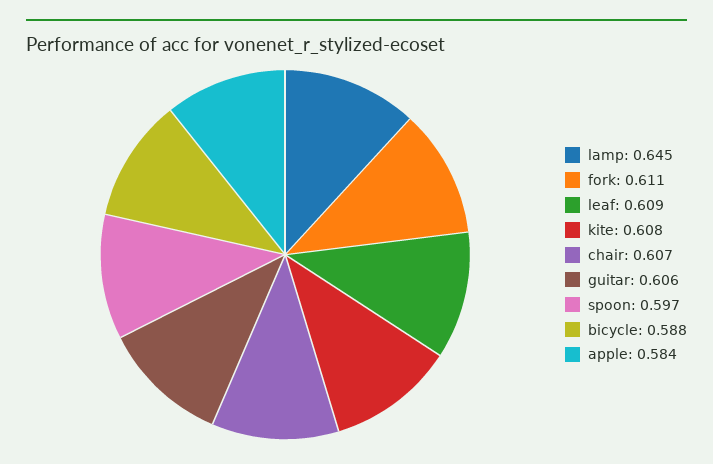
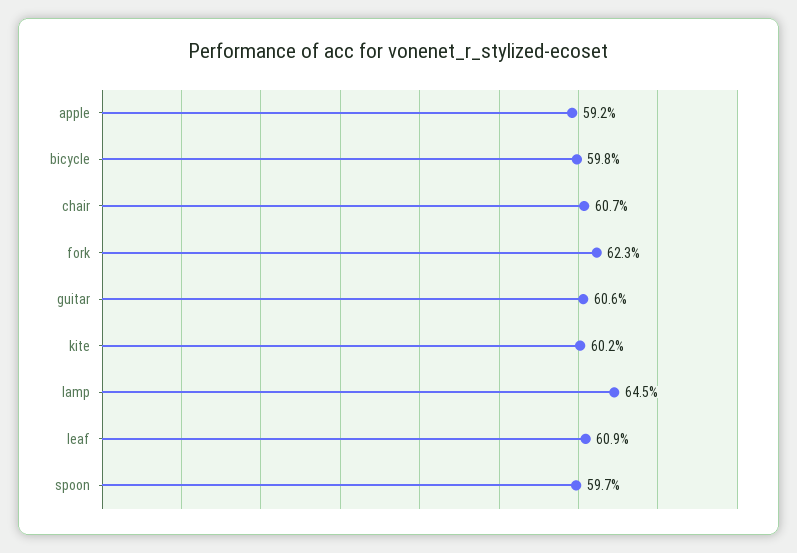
fork: 0.611 -> 0.623
kite: 0.608 -> 0.602
bicycle: 0.588 -> 0.598
apple: 0.584 -> 0.592

